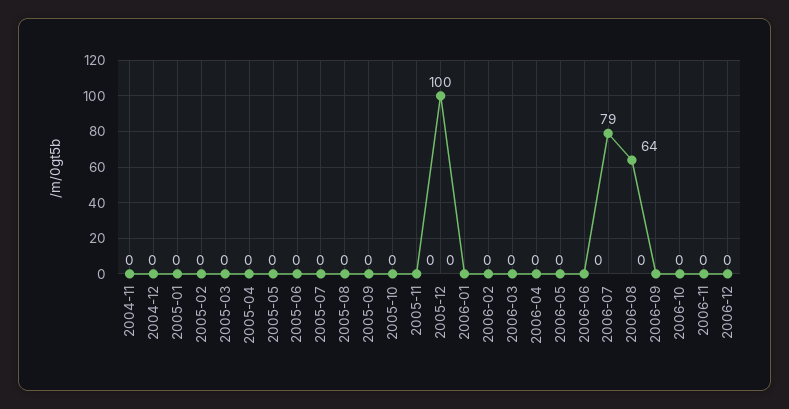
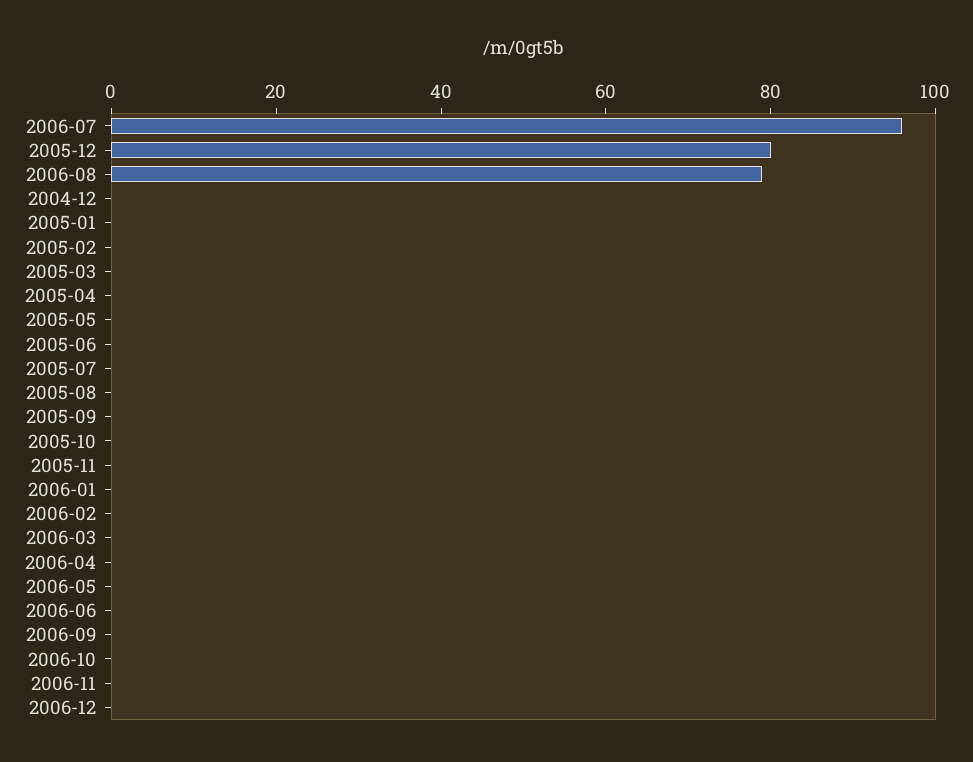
2004-11: 0 -> none
2005-12: 100 -> 80
2006-07: 79 -> 95
2006-08: 64 -> 80

